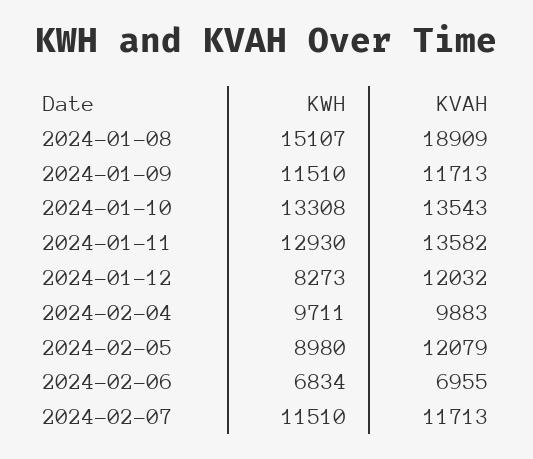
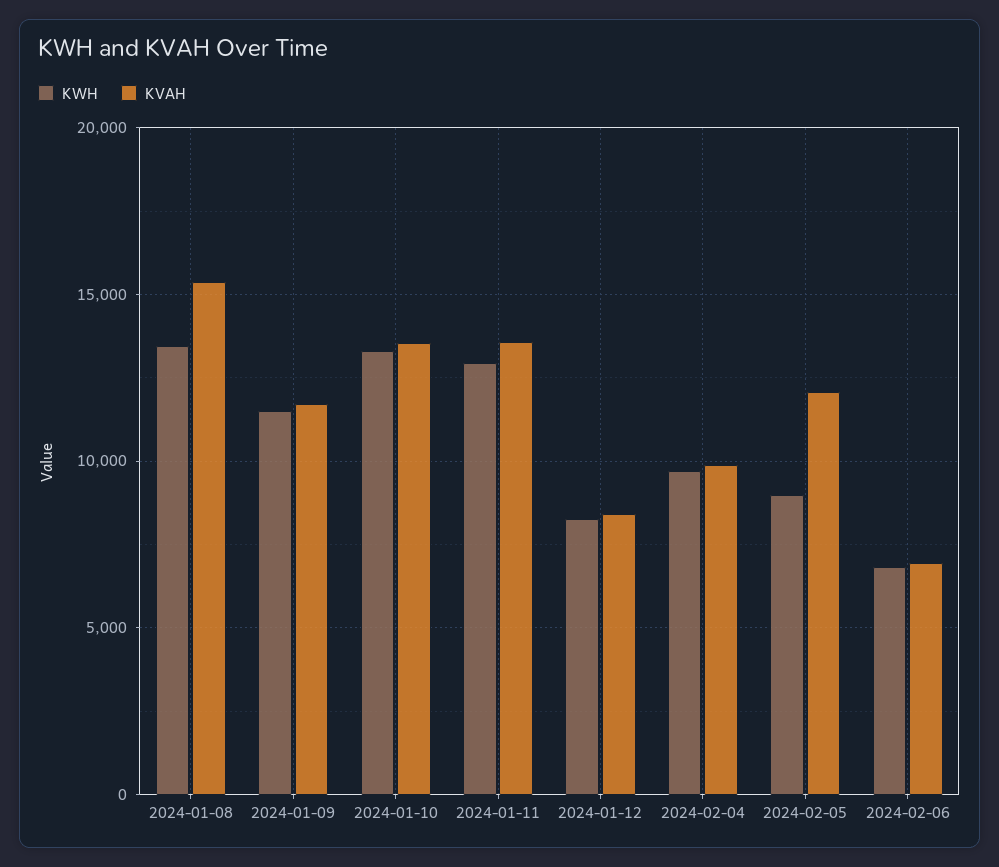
KWH, 2024-01-08: 15107 -> 13500
KVAH, 2024-01-08: 18909 -> 15500
KVAH, 2024-01-12: 12032 -> 8500
KWH, 2024-02-07: 11510 -> none
KVAH, 2024-02-07: 11713 -> none

